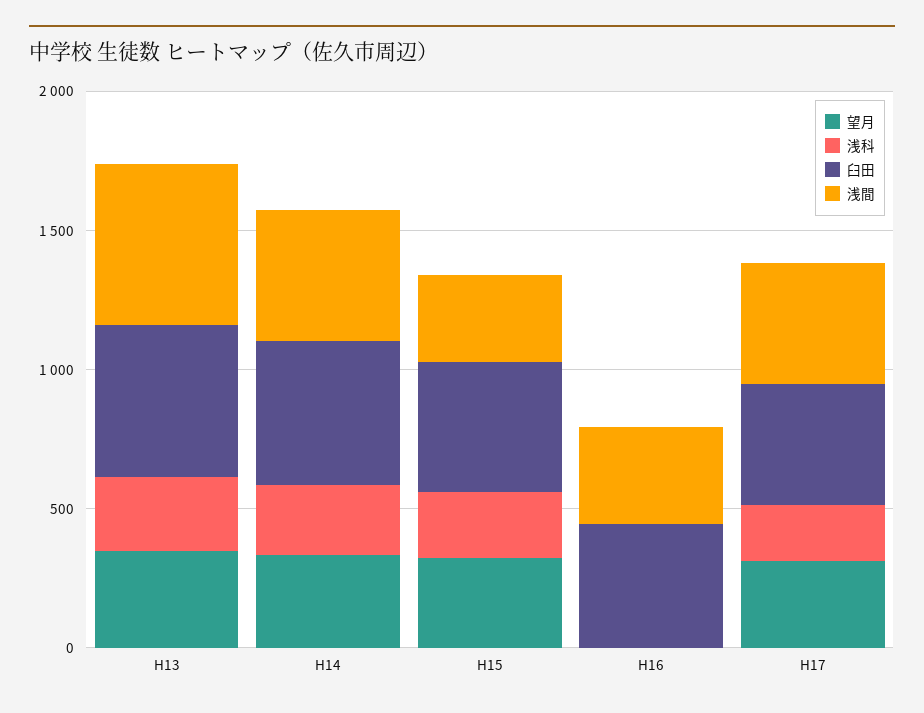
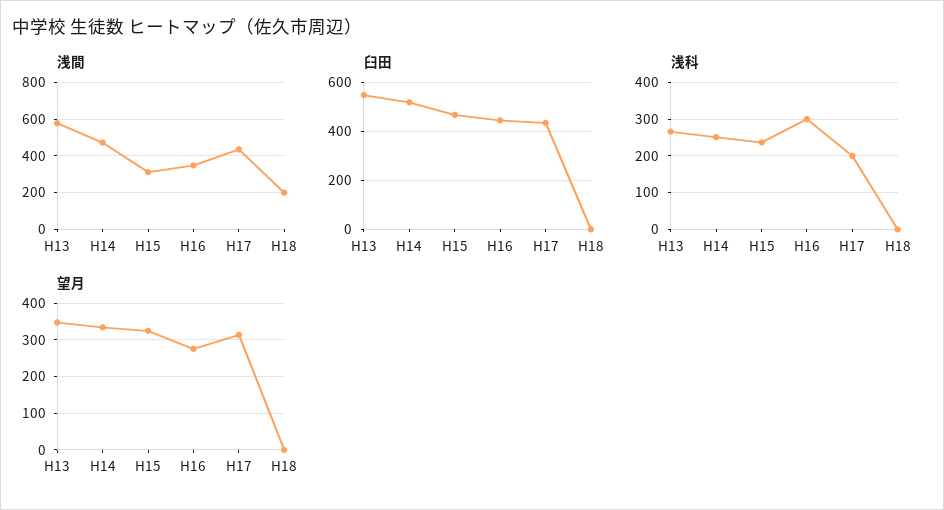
望月, H16: 0 -> 280
浅科, H16: 0 -> 300
浅間, H18: none -> 200
臼田, H18: none -> 0
浅科, H18: none -> 0
望月, H18: none -> 0

